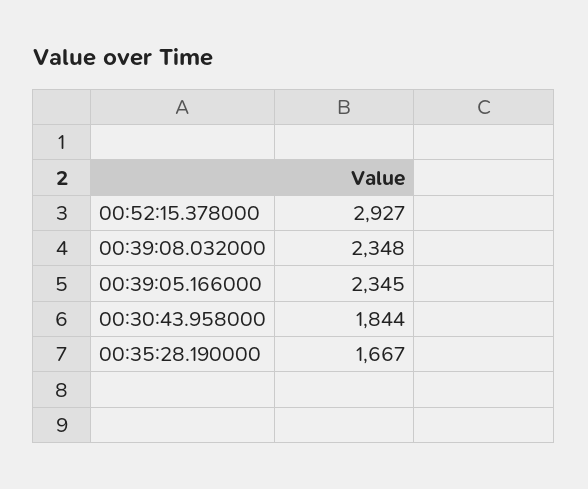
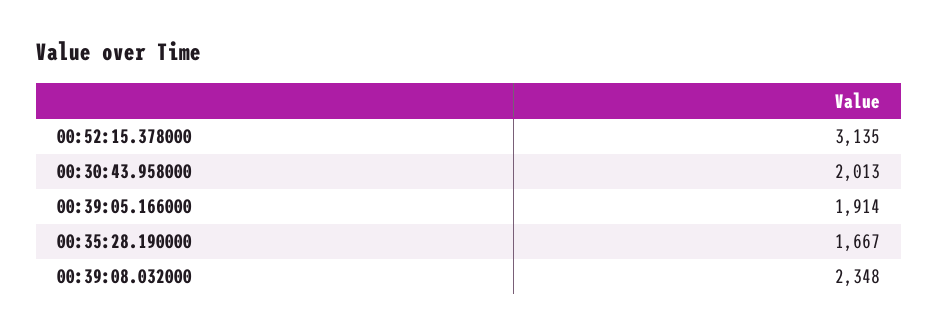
00:52:15.378000: 2927 -> 3135
00:39:05.166000: 2345 -> 1914
00:30:43.958000: 1844 -> 2013

